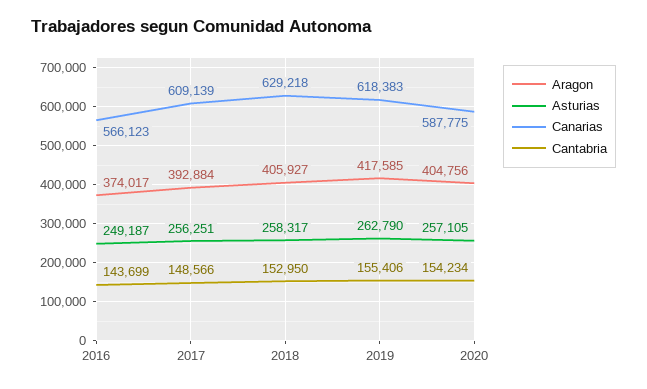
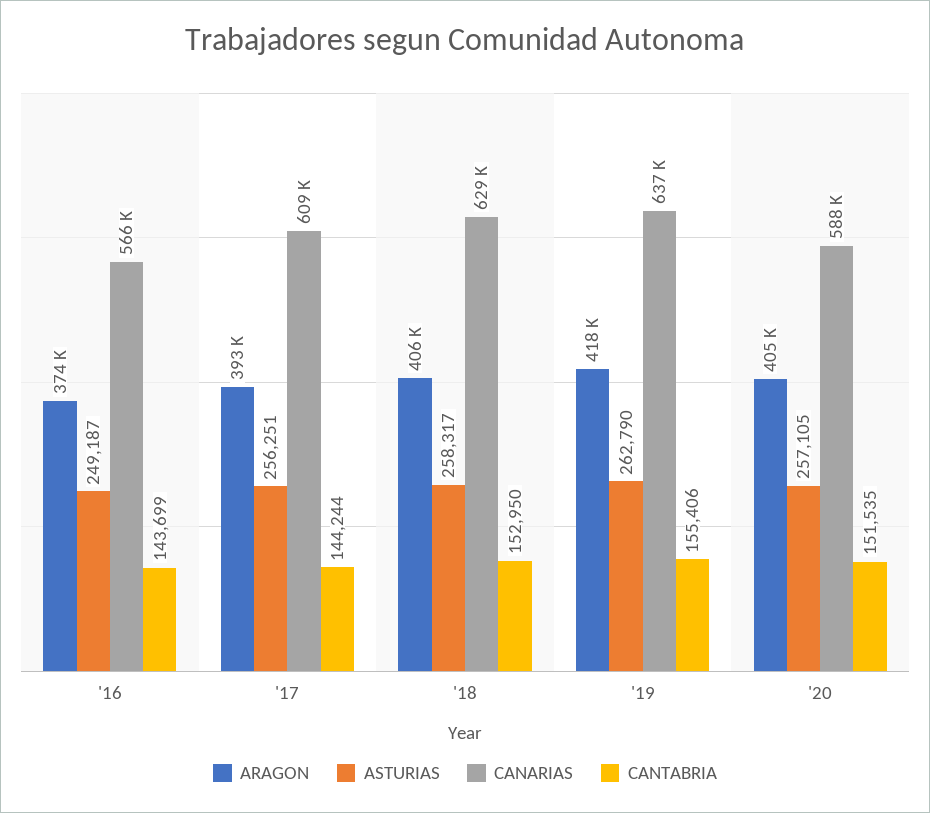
Cantabria, 2017: 148566 -> 144244
Canarias, 2019: 618383 -> 637000
Cantabria, 2020: 154234 -> 151535

